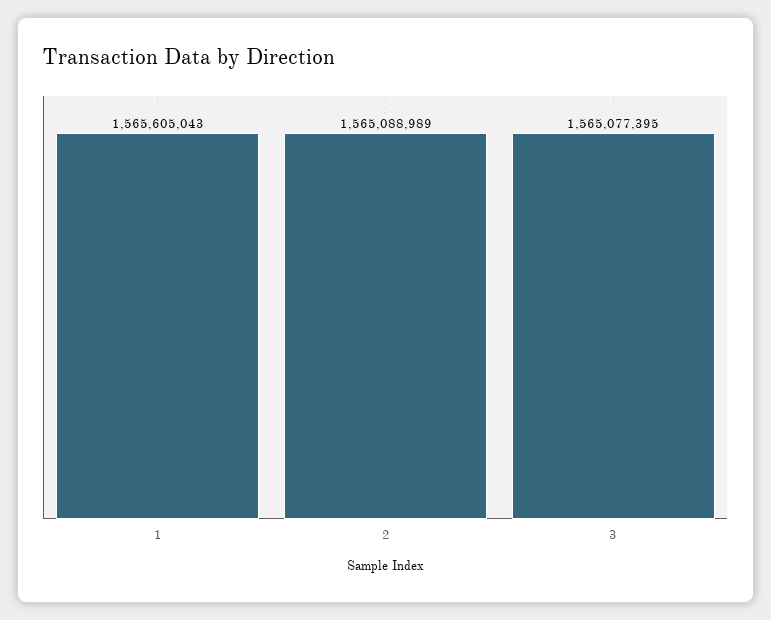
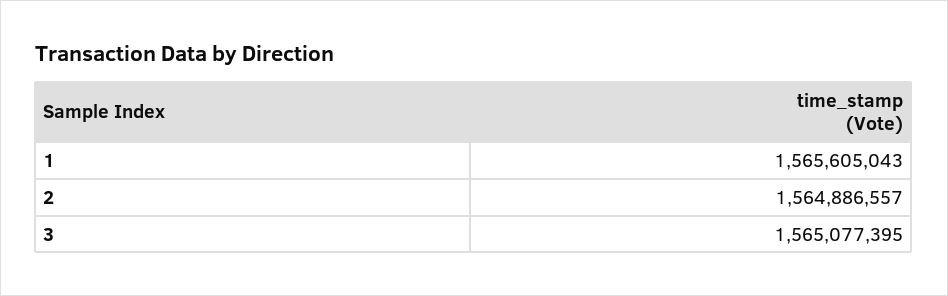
2: 1565088989 -> 1564886557

